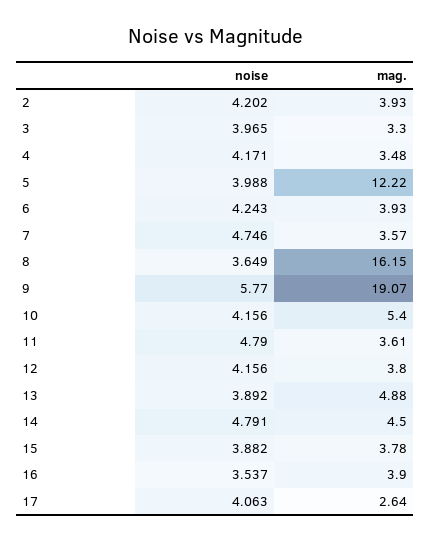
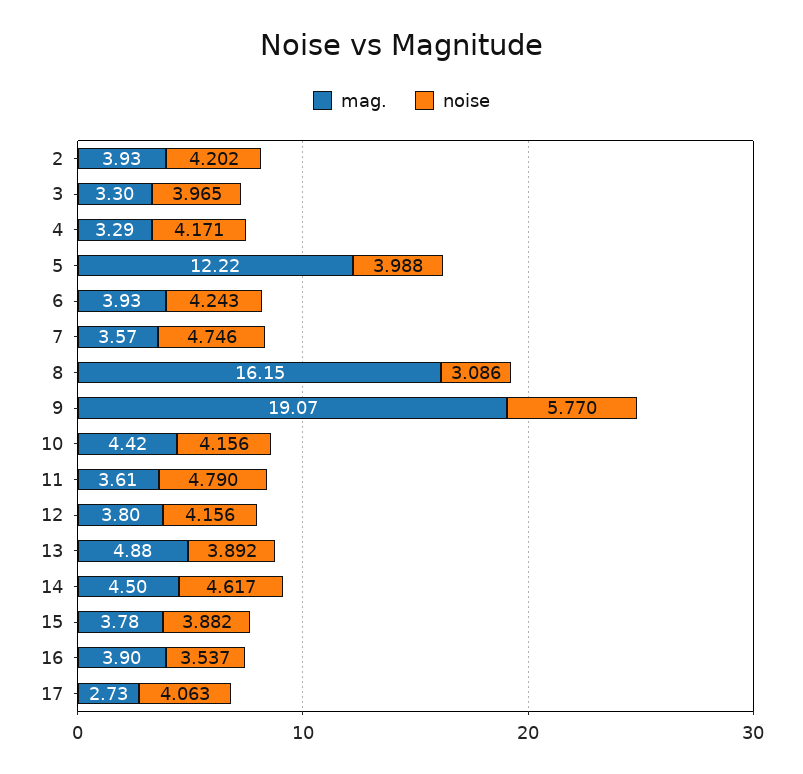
mag., 4: 3.48 -> 3.29
noise, 8: 3.649 -> 3.086
mag., 10: 5.4 -> 4.42
noise, 14: 4.791 -> 4.617
mag., 17: 2.64 -> 2.73

